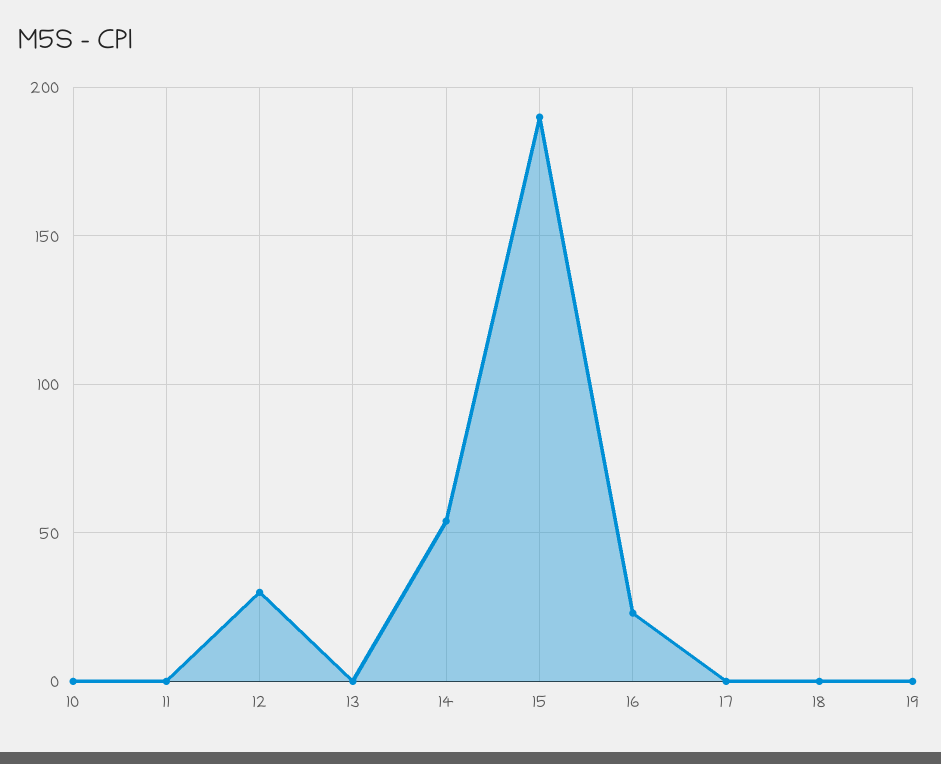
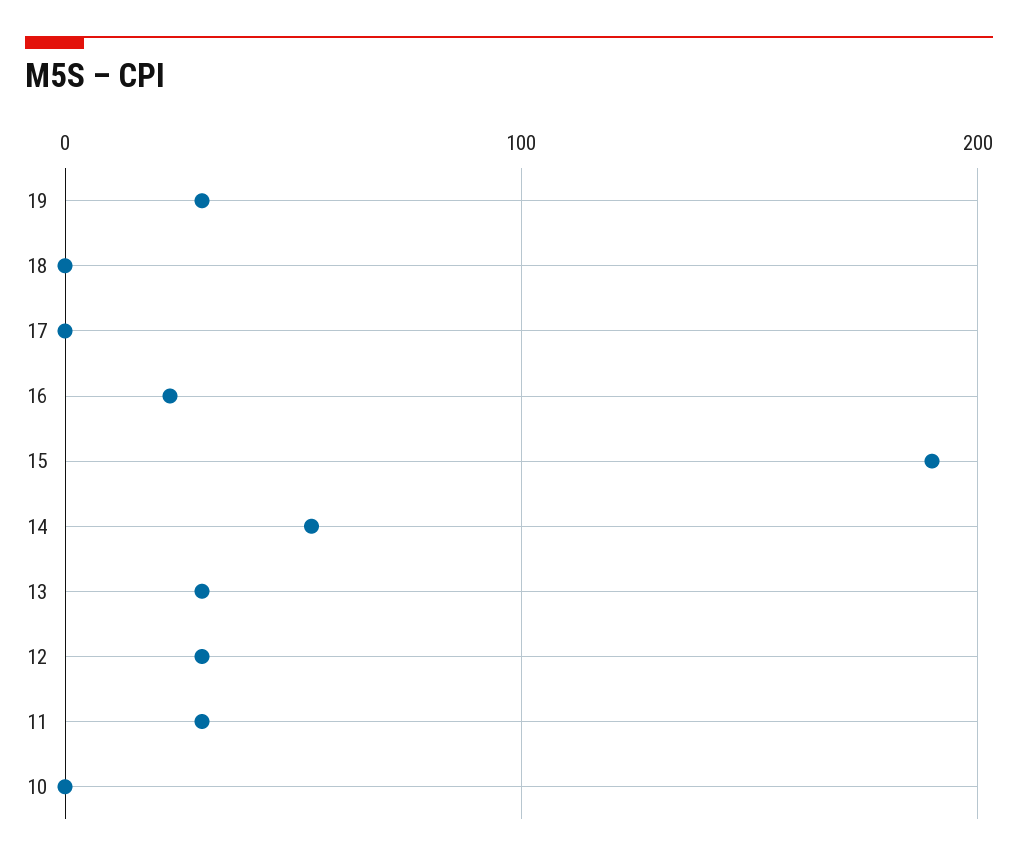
11: 0 -> 30
13: 0 -> 30
19: 0 -> 30

